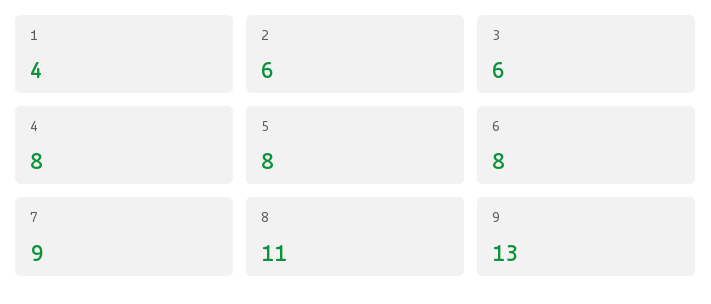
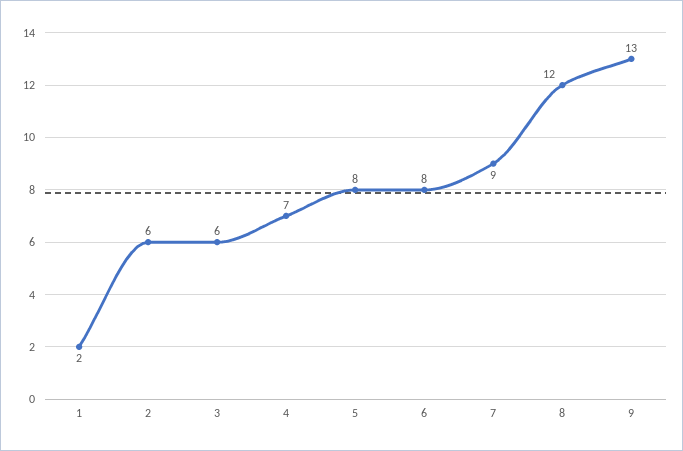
1: 4 -> 2
4: 8 -> 7
8: 11 -> 12

